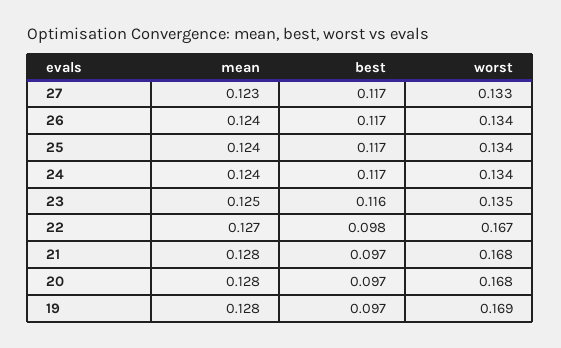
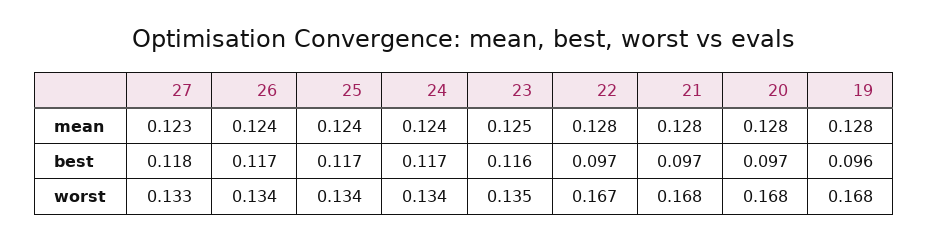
best, 27: 0.117 -> 0.118
mean, 22: 0.127 -> 0.128
best, 22: 0.098 -> 0.097
best, 19: 0.097 -> 0.096
worst, 19: 0.169 -> 0.168

